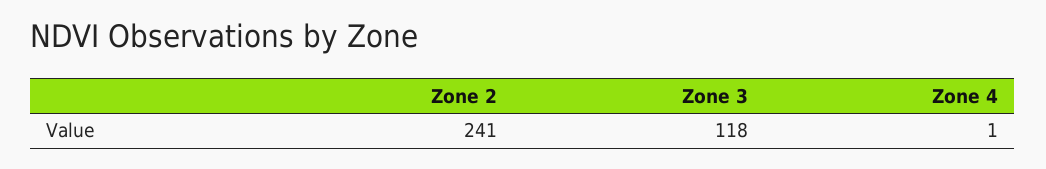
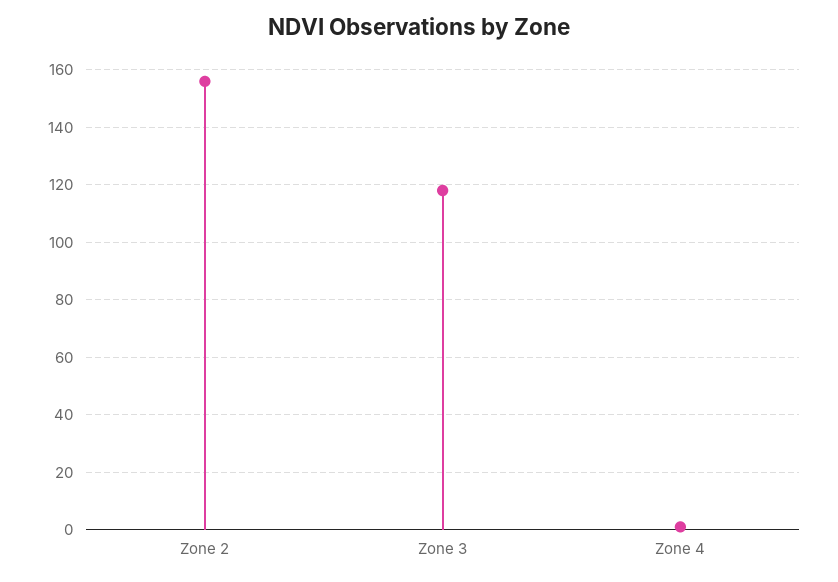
Zone 2: 241 -> 155

